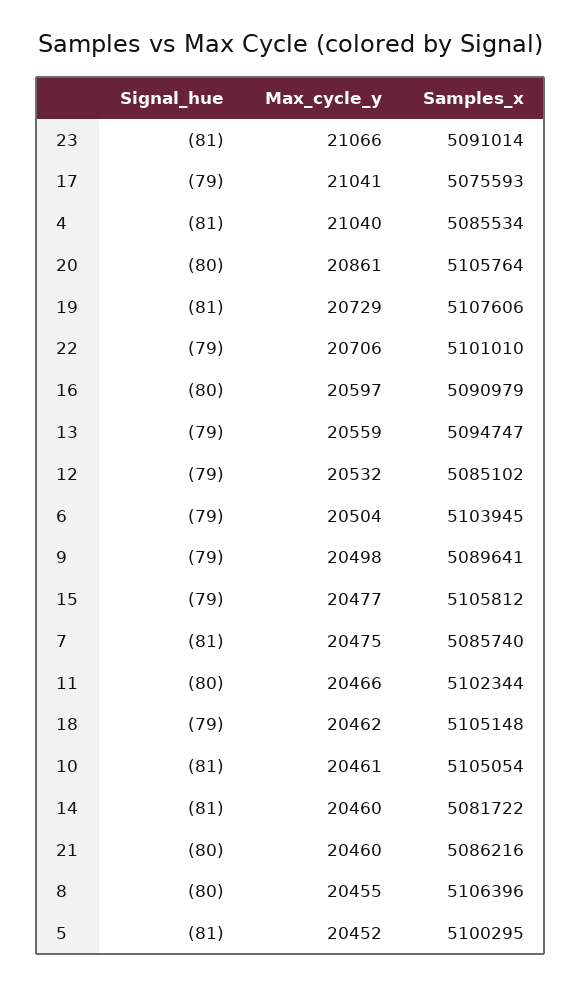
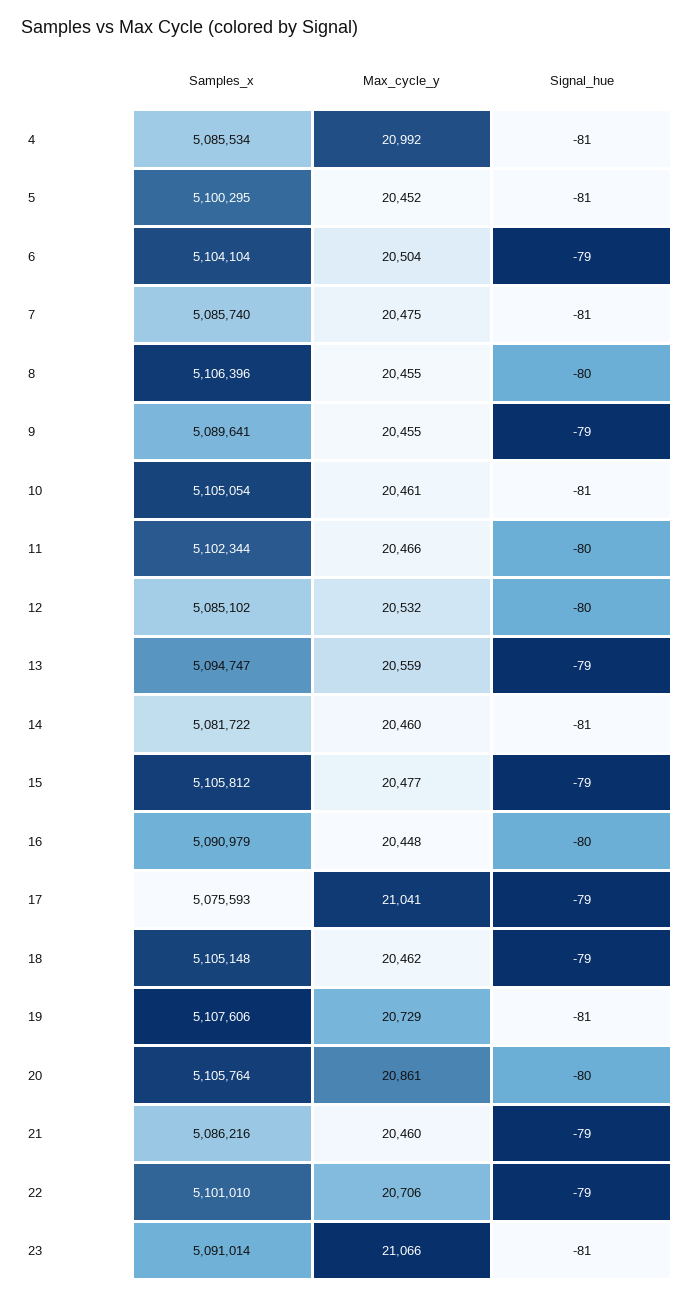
Max_cycle_y, 4: 21040 -> 20992
Max_cycle_y, 16: 20597 -> 20448
Signal_hue, 12: -79 -> -80
Samples_x, 6: 5103945 -> 5104104
Max_cycle_y, 9: 20498 -> 20455
Signal_hue, 21: -80 -> -79

